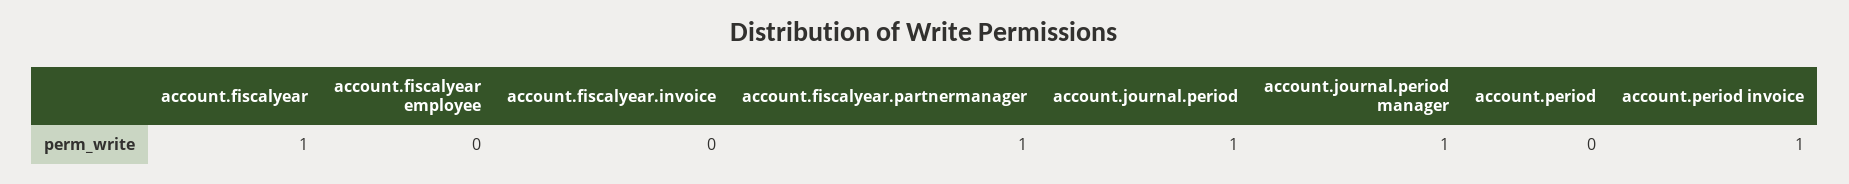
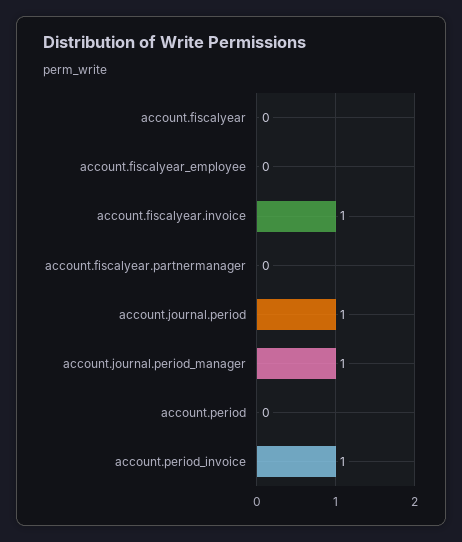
account.fiscalyear: 1 -> 0
account.fiscalyear.invoice: 0 -> 1
account.fiscalyear.partnermanager: 1 -> 0

